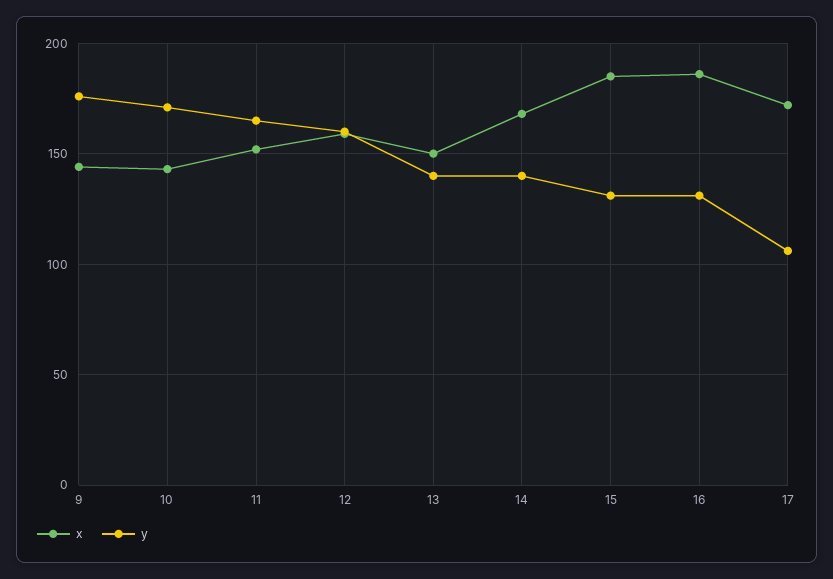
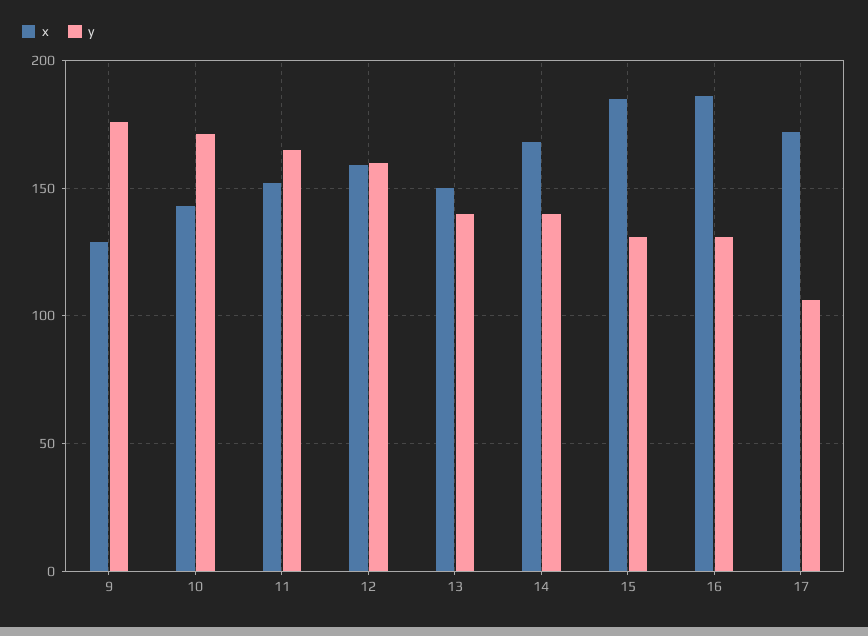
x, 9: 145 -> 130

